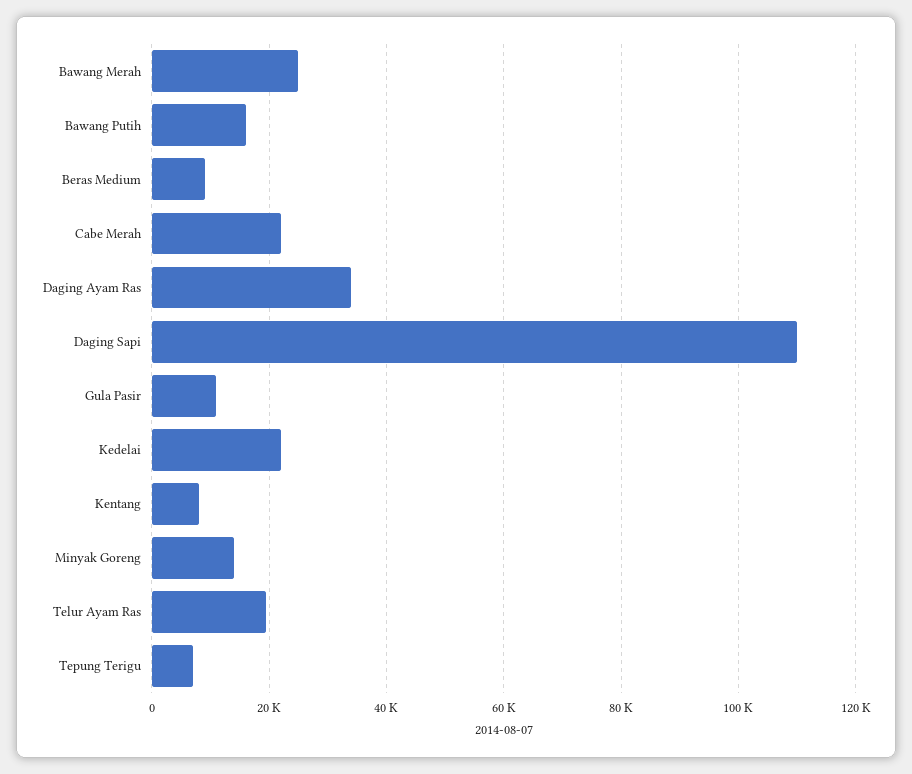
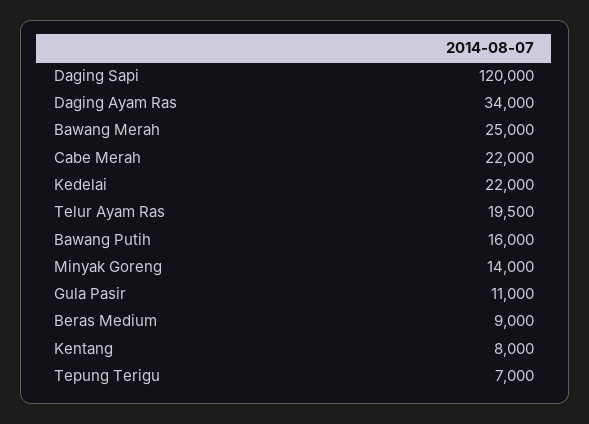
Daging Sapi: 110000 -> 120000

